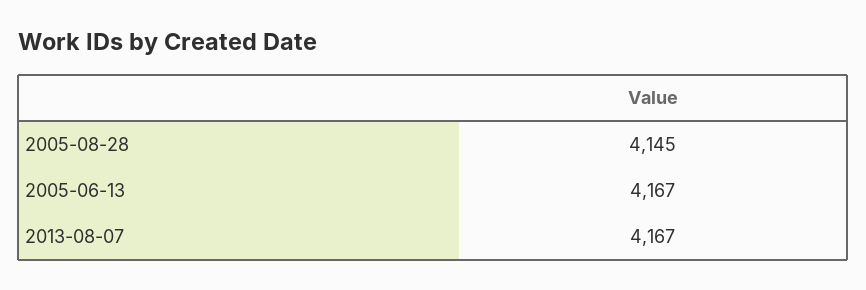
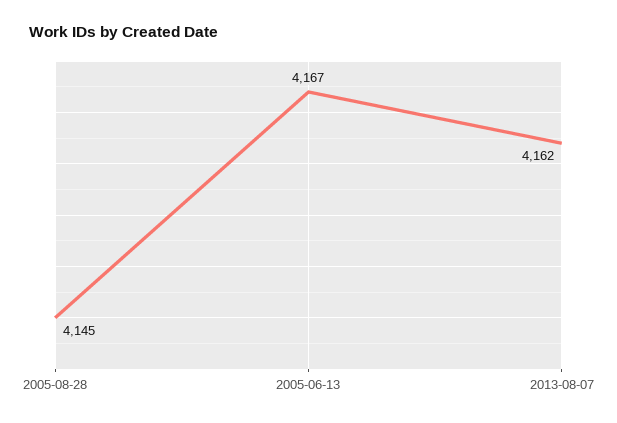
2013-08-07: 4167 -> 4162

